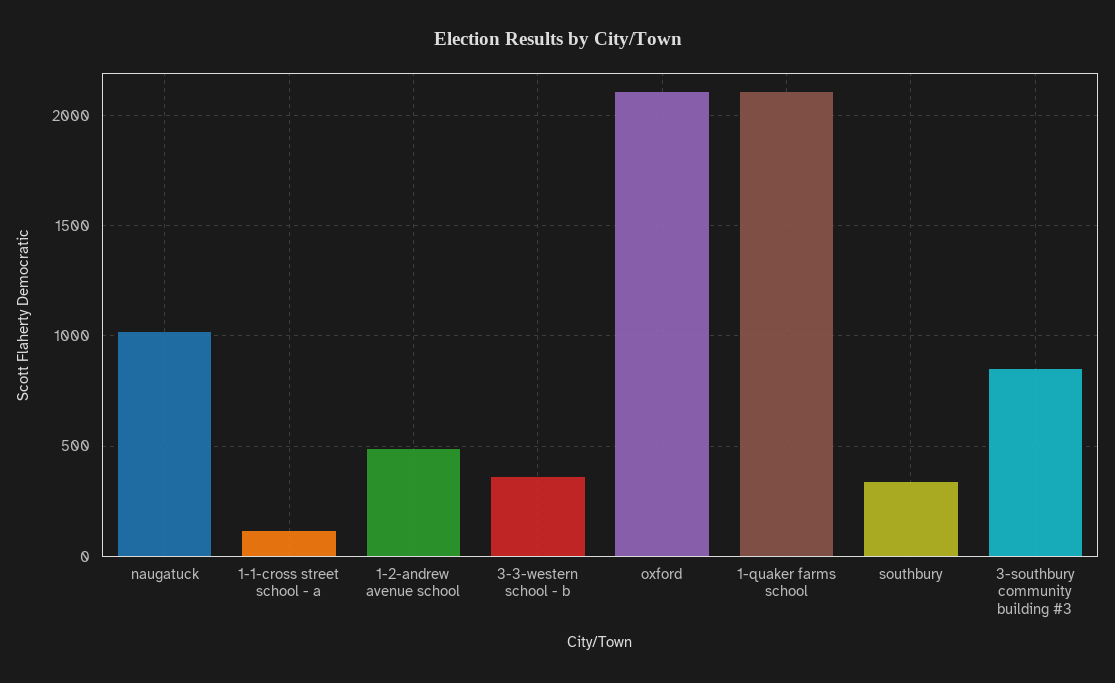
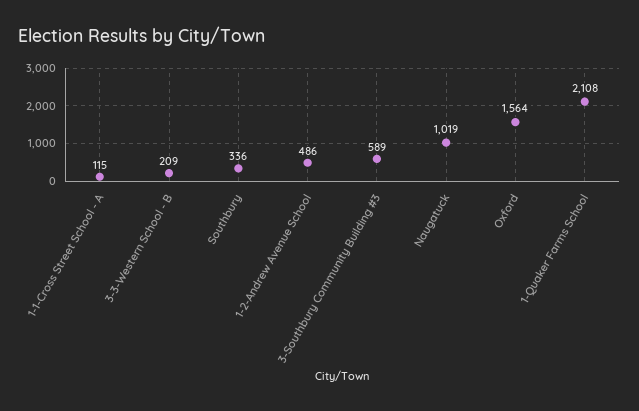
3-3-western school - b: 350 -> 209
oxford: 2100 -> 1564
3-southbury community building #3: 850 -> 589

